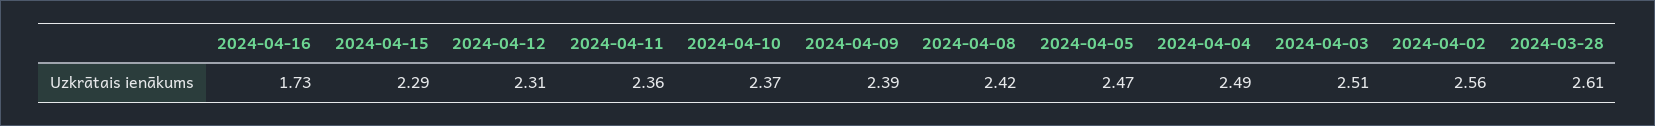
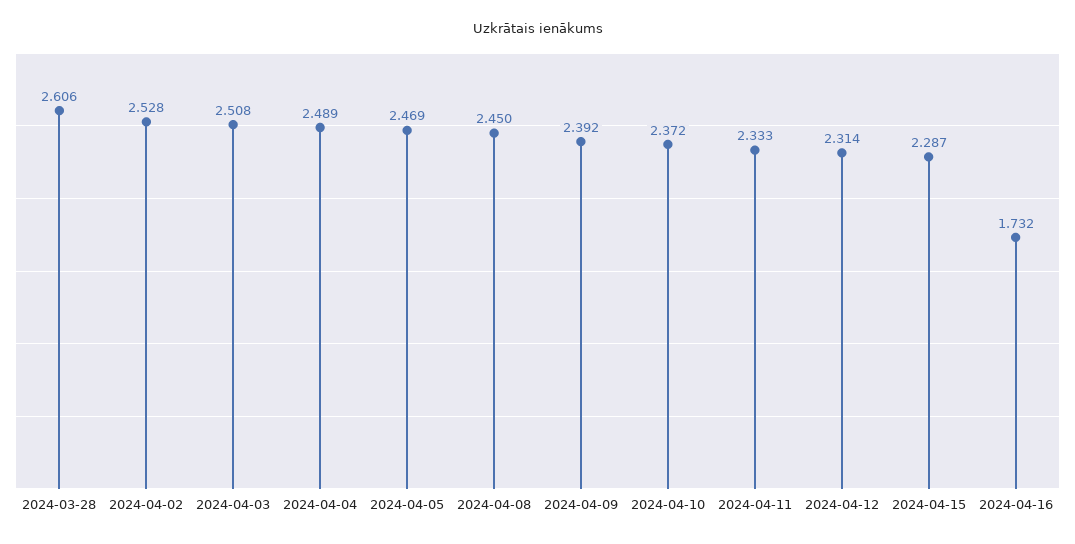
2024-04-11: 2.36 -> 2.333
2024-04-08: 2.42 -> 2.45
2024-04-02: 2.56 -> 2.528

